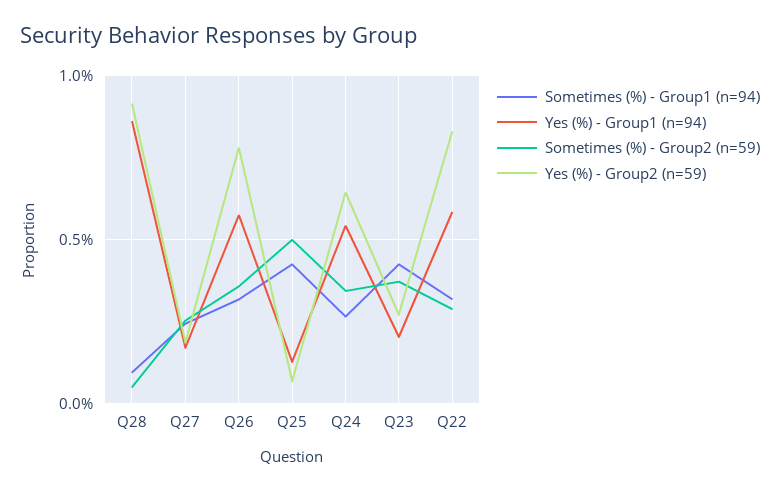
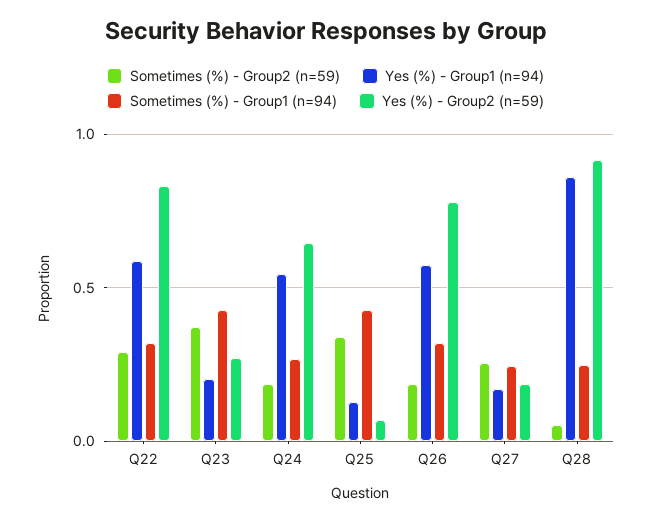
Sometimes (%) - Group1 (n=94), Q28: 0.1 -> 0.25
Sometimes (%) - Group2 (n=59), Q26: 0.35 -> 0.2
Sometimes (%) - Group2 (n=59), Q25: 0.5 -> 0.35
Sometimes (%) - Group2 (n=59), Q24: 0.35 -> 0.2

